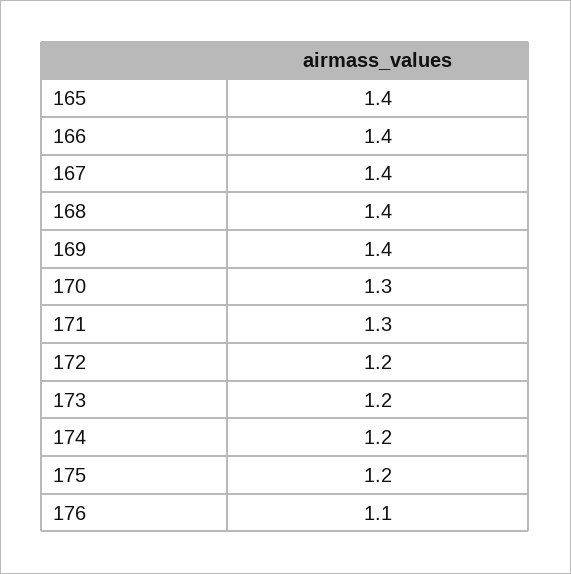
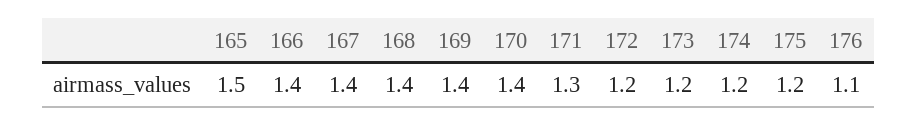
165: 1.4 -> 1.5
170: 1.3 -> 1.4

